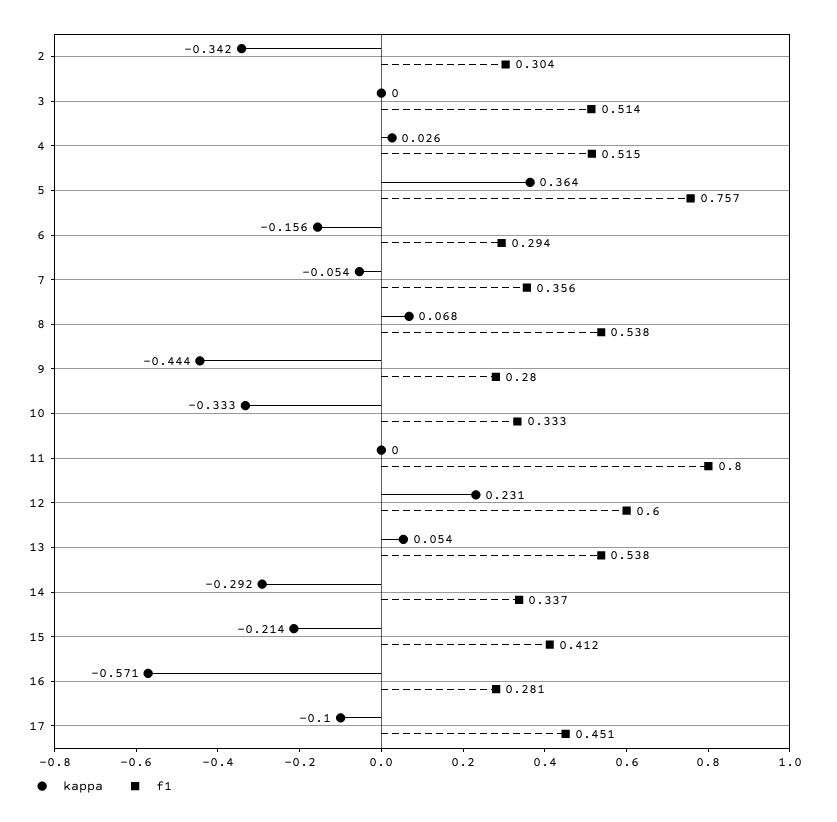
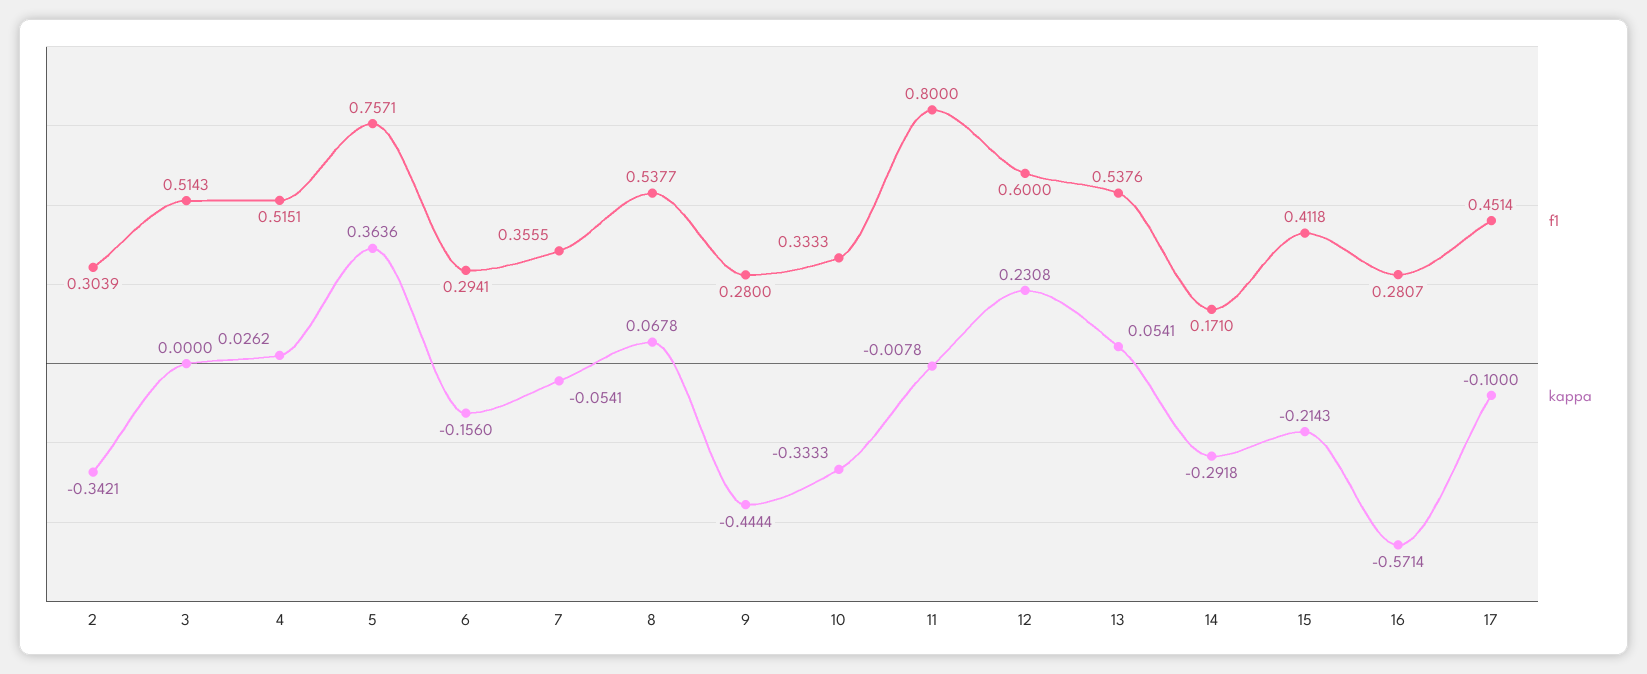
kappa, 11: 0 -> -0.0078
f1, 14: 0.337 -> 0.171

